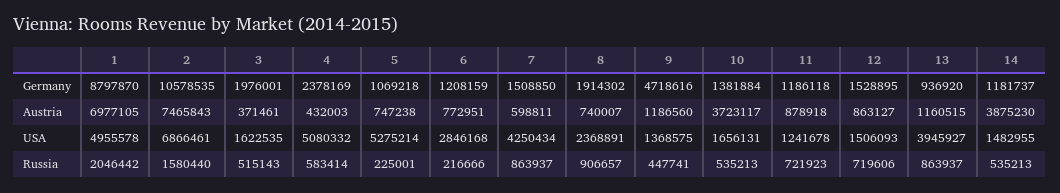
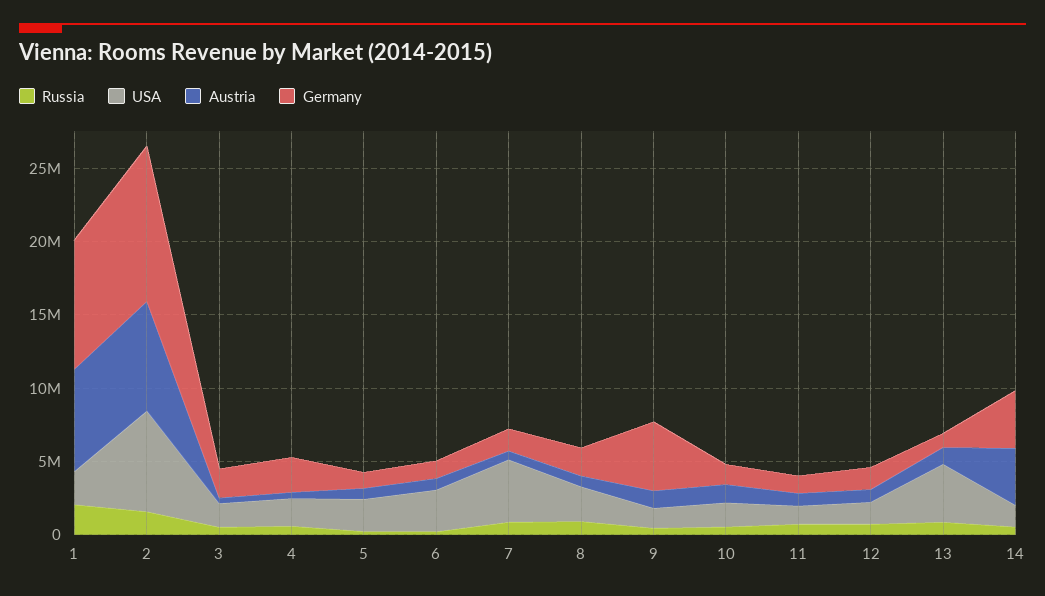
Germany, 14: 1181737 -> 4000000
Austria, 10: 3723117 -> 1000000
USA, 1: 4955578 -> 2000000
USA, 4: 5080332 -> 2000000
USA, 5: 5275214 -> 2000000

